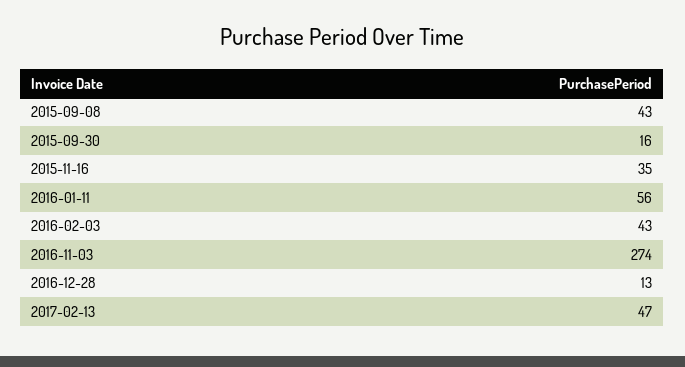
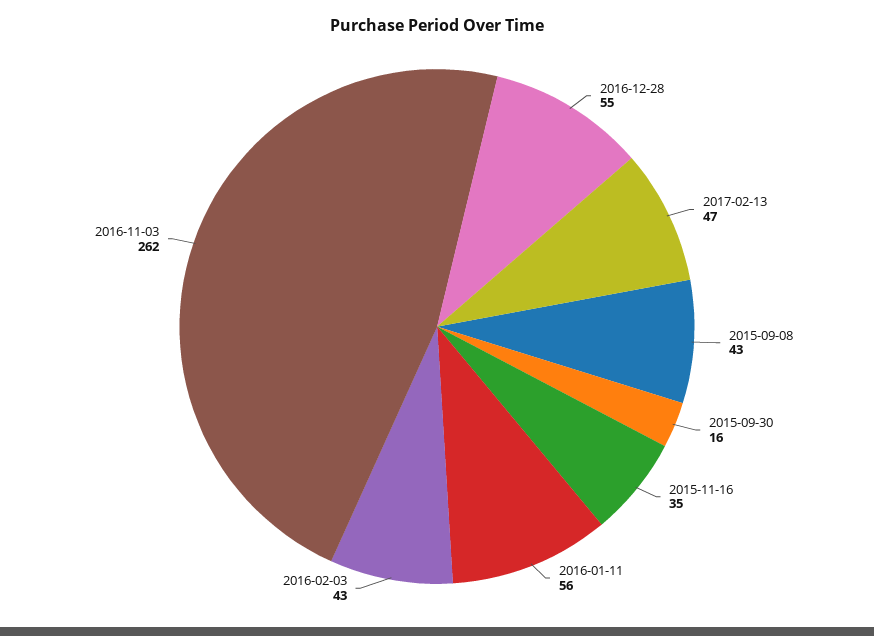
2016-11-03: 274 -> 262
2016-12-28: 13 -> 55

